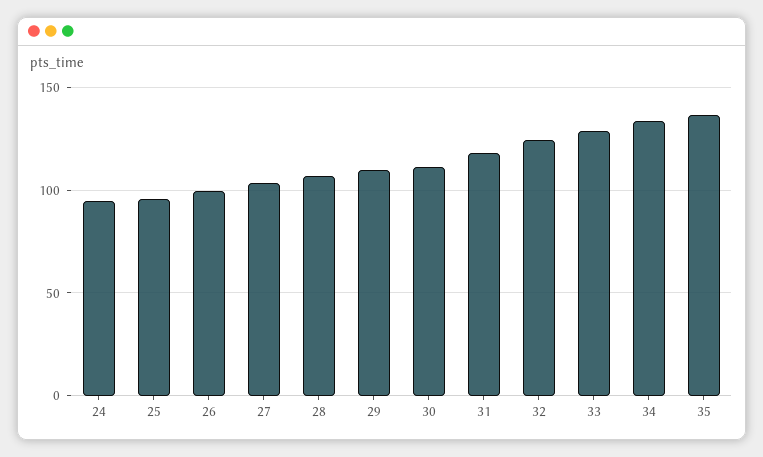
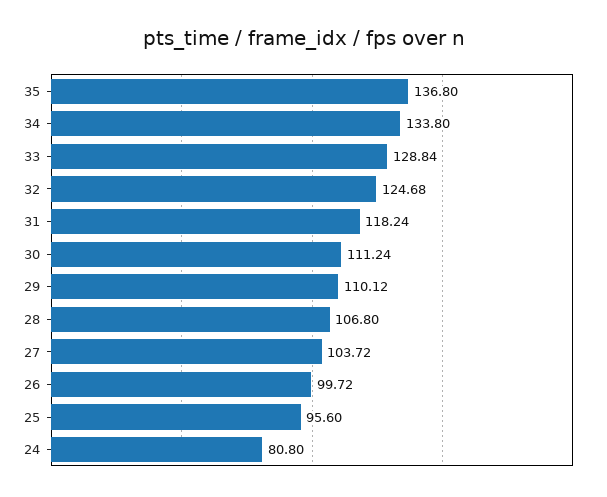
24: 95 -> 80.8

